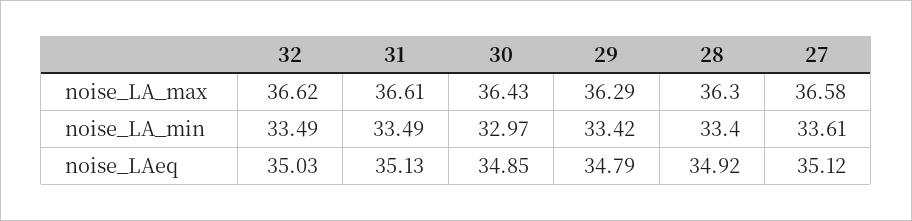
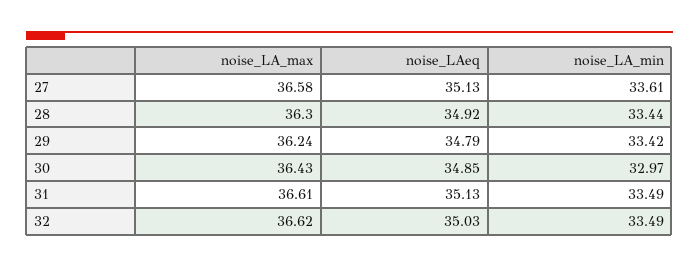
29, noise_LA_max: 36.29 -> 36.24
28, noise_LA_min: 33.4 -> 33.44
27, noise_LAeq: 35.12 -> 35.13

